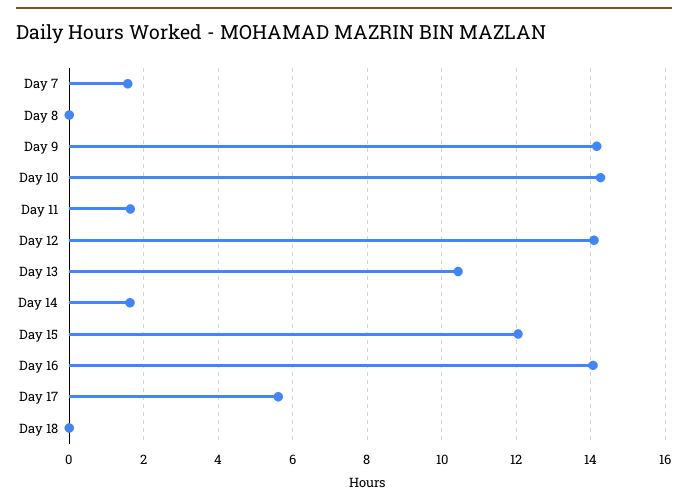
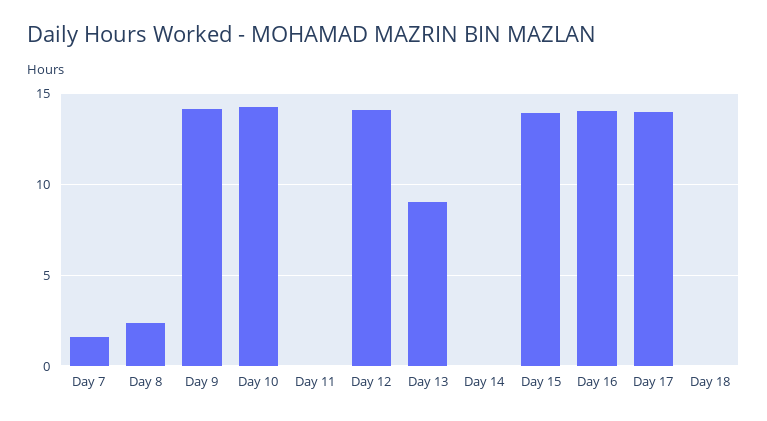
Day 8: 0 -> 2.5
Day 11: 1.6 -> 0
Day 13: 10.4 -> 9
Day 14: 1.6 -> 0
Day 15: 12 -> 14
Day 17: 5.6 -> 14

